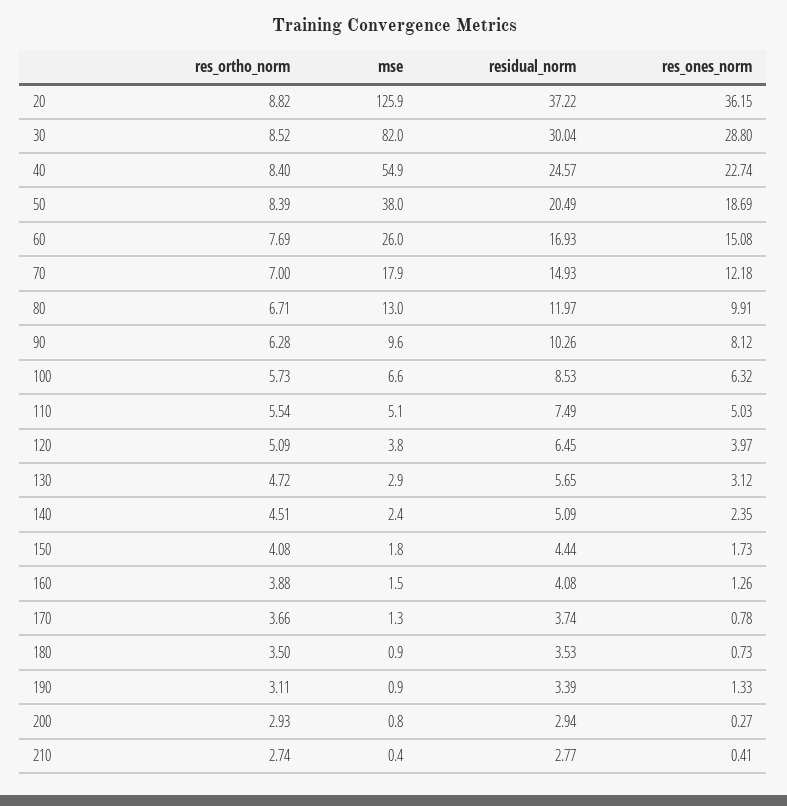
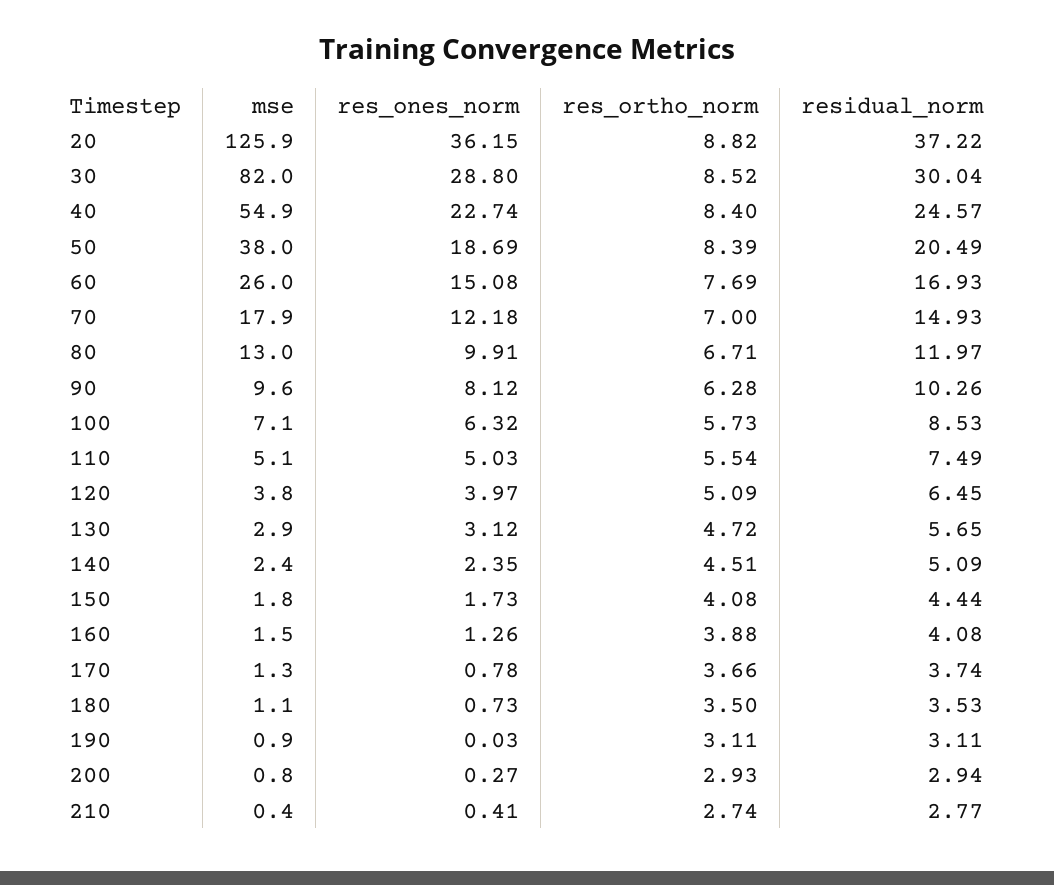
mse, 100: 6.6 -> 7.1
mse, 180: 0.9 -> 1.1
residual_norm, 190: 3.39 -> 3.11
res_ones_norm, 190: 1.33 -> 0.03

